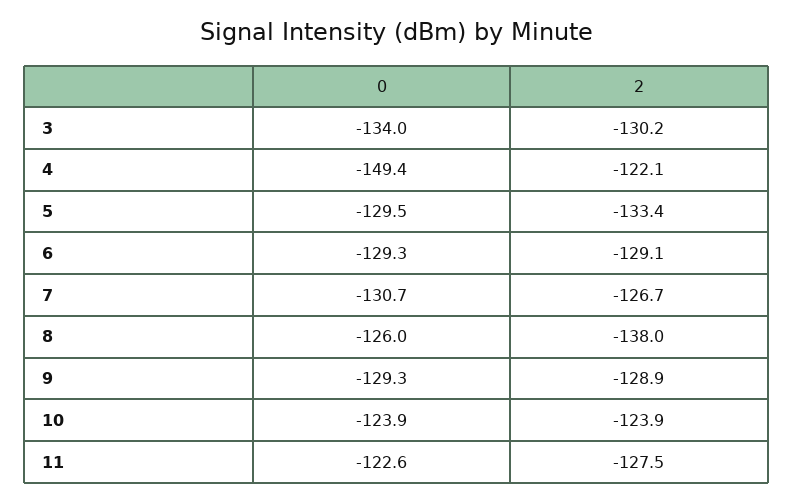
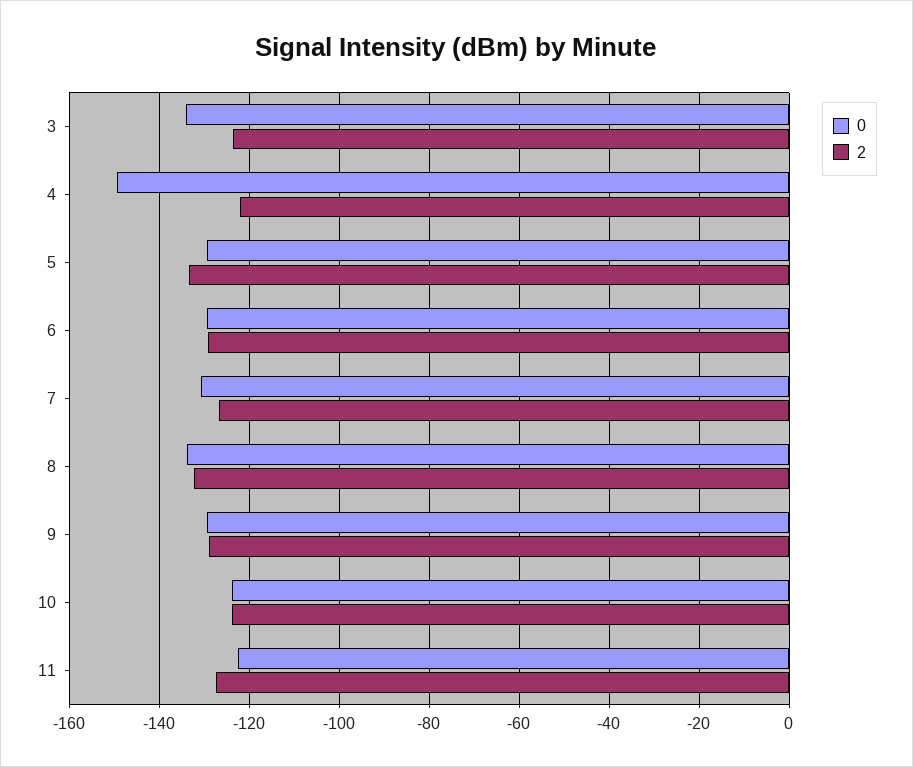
2, 3: -130.2 -> -124
0, 8: -126 -> -134
2, 8: -138 -> -132

